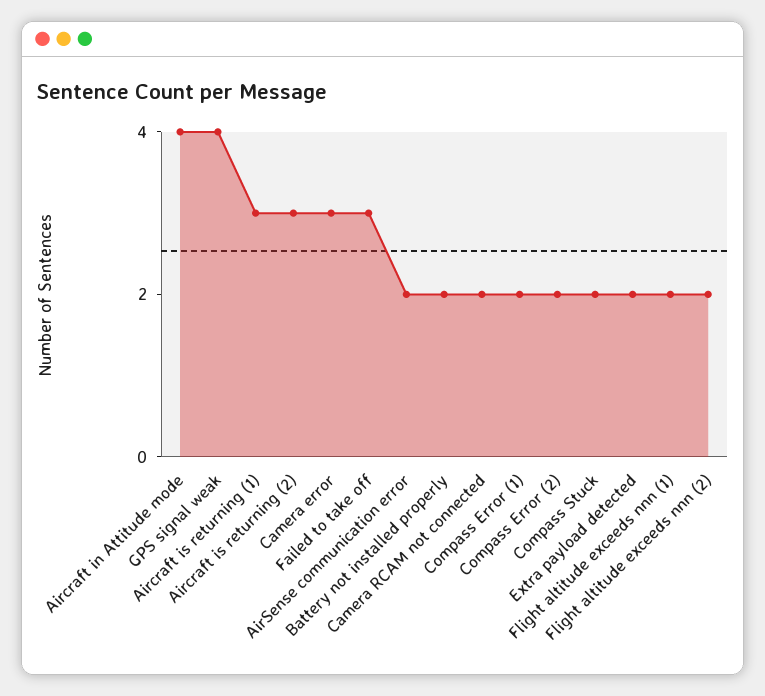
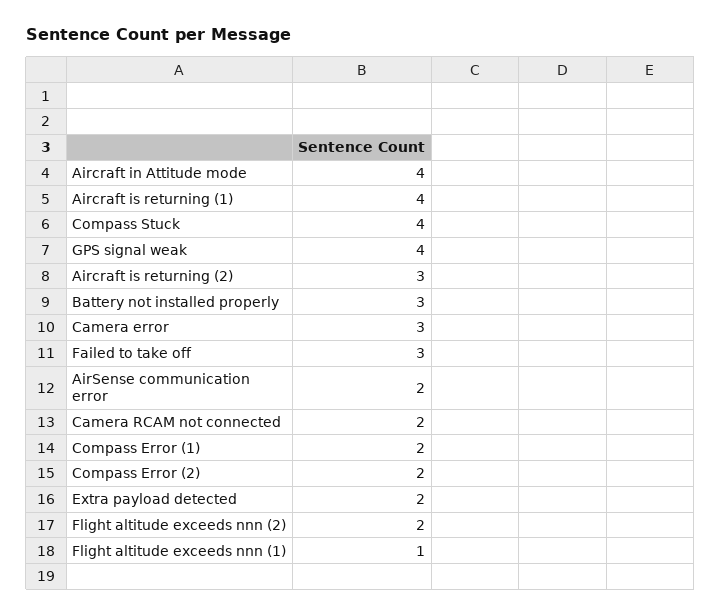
Aircraft is returning (1): 3 -> 4
Battery not installed properly: 2 -> 3
Compass Stuck: 2 -> 4
Flight altitude exceeds nnn (1): 2 -> 1

